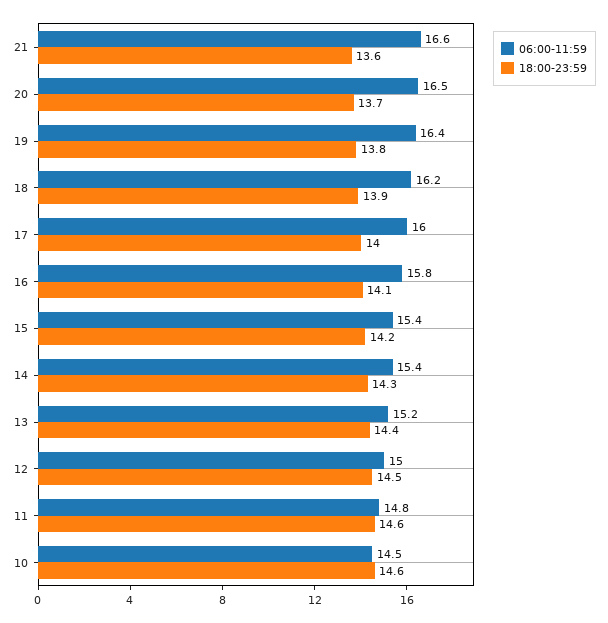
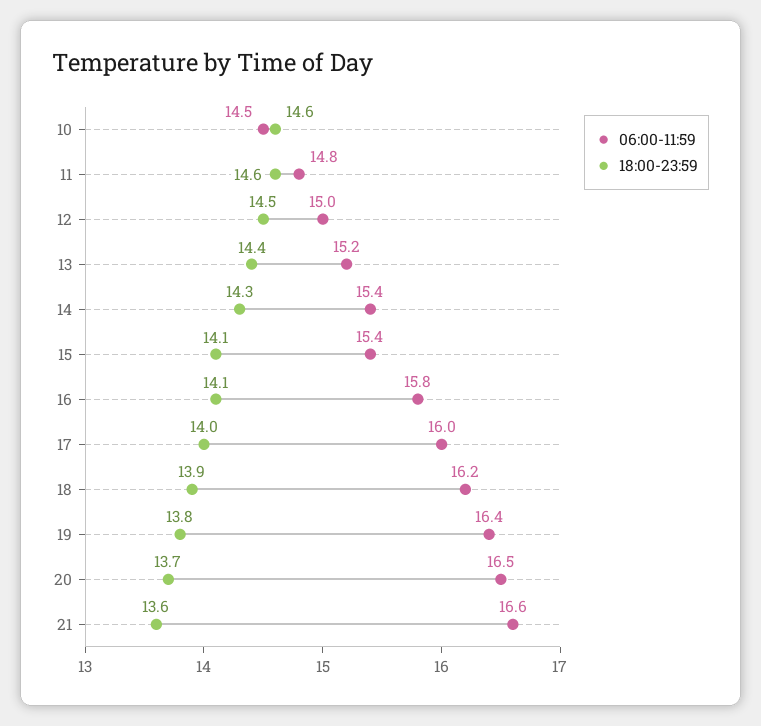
18:00-23:59, 15: 14.2 -> 14.1

